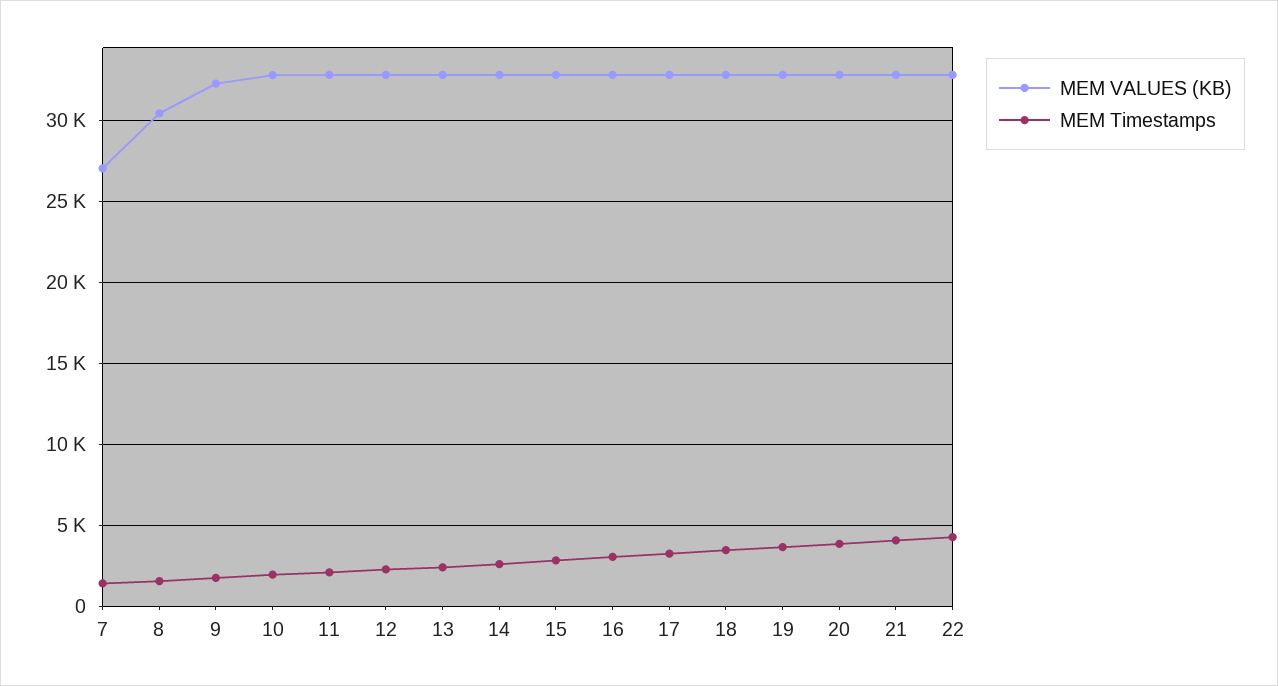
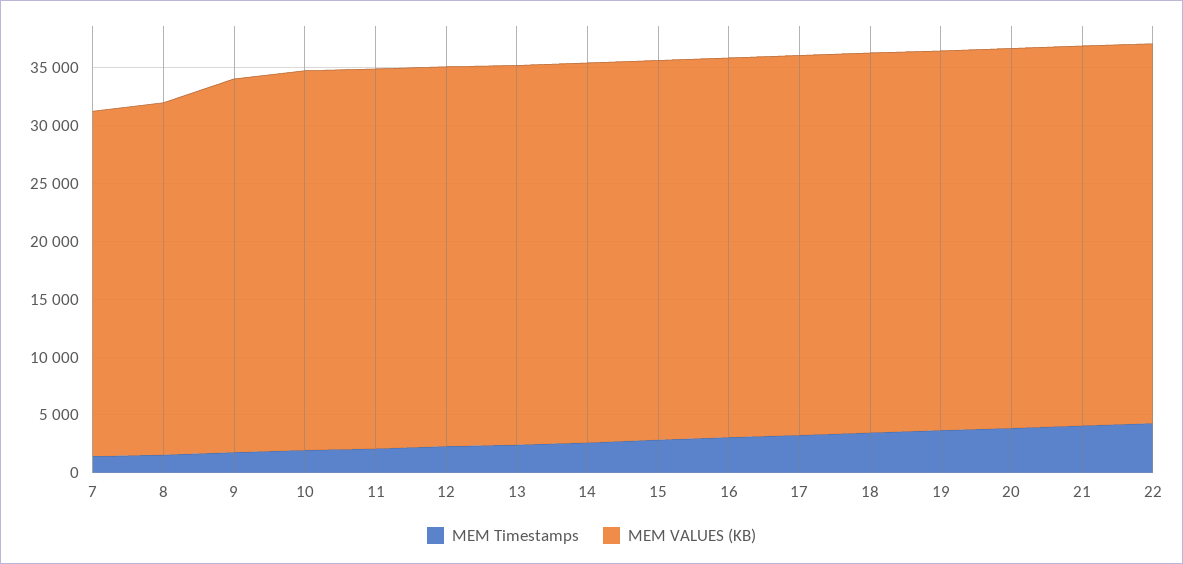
MEM VALUES (KB), 7: 27000 -> 30000

